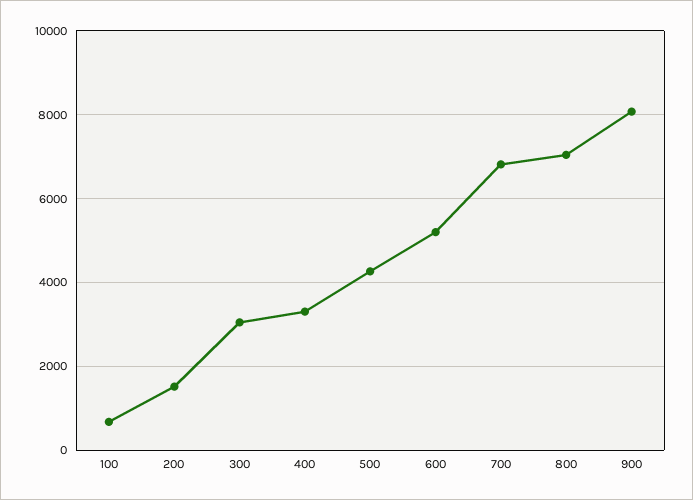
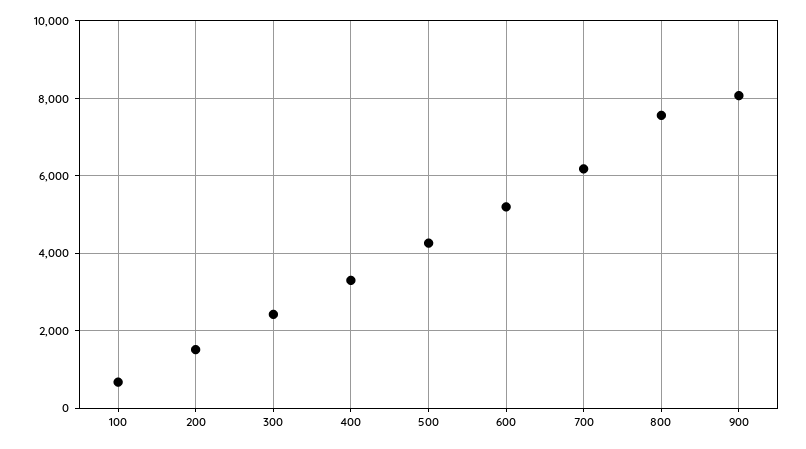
300: 3000 -> 2400
700: 6800 -> 6200
800: 7000 -> 7600

